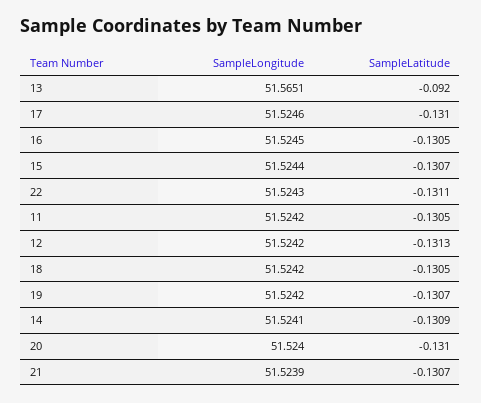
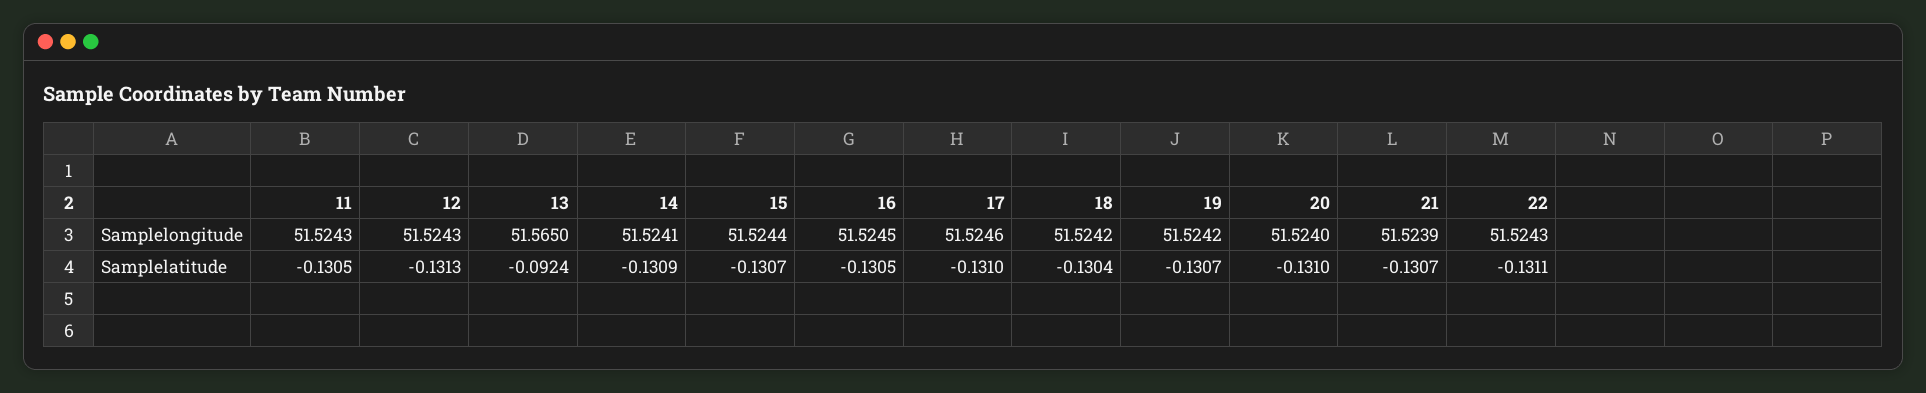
SampleLongitude, 13: 51.5651 -> 51.565
SampleLatitude, 13: -0.092 -> -0.0924
SampleLongitude, 11: 51.5242 -> 51.5243
SampleLongitude, 12: 51.5242 -> 51.5243
SampleLatitude, 18: -0.1305 -> -0.1304

